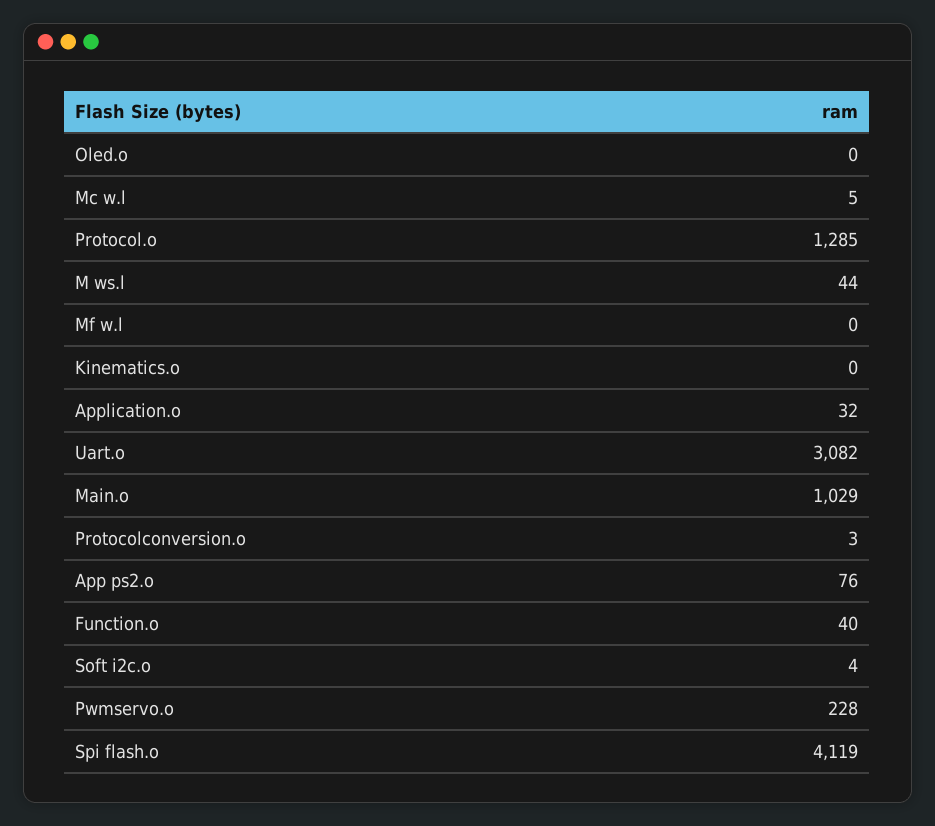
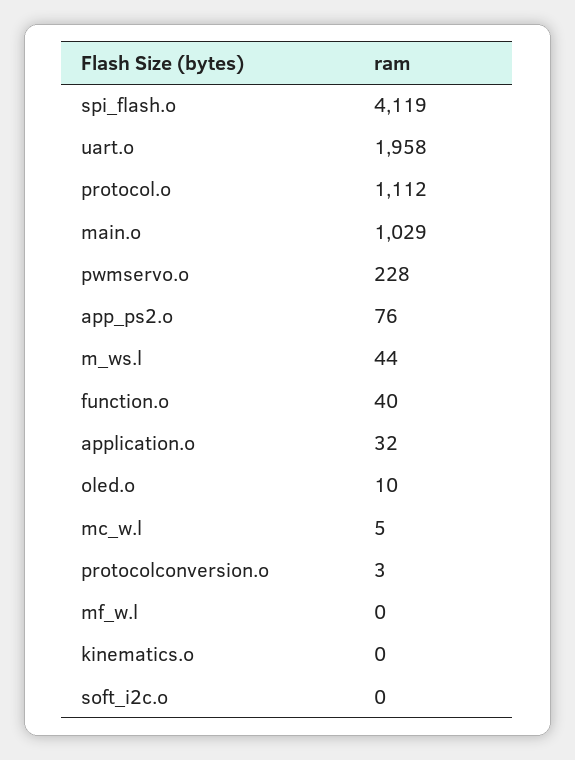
Oled.o: 0 -> 10
Protocol.o: 1285 -> 1112
Uart.o: 3082 -> 1958
Soft i2c.o: 4 -> 0

